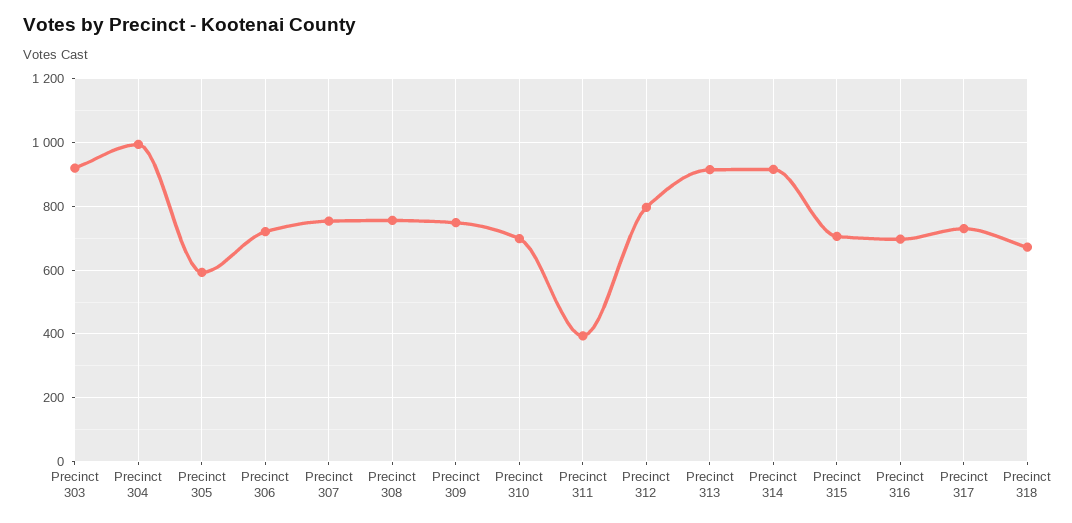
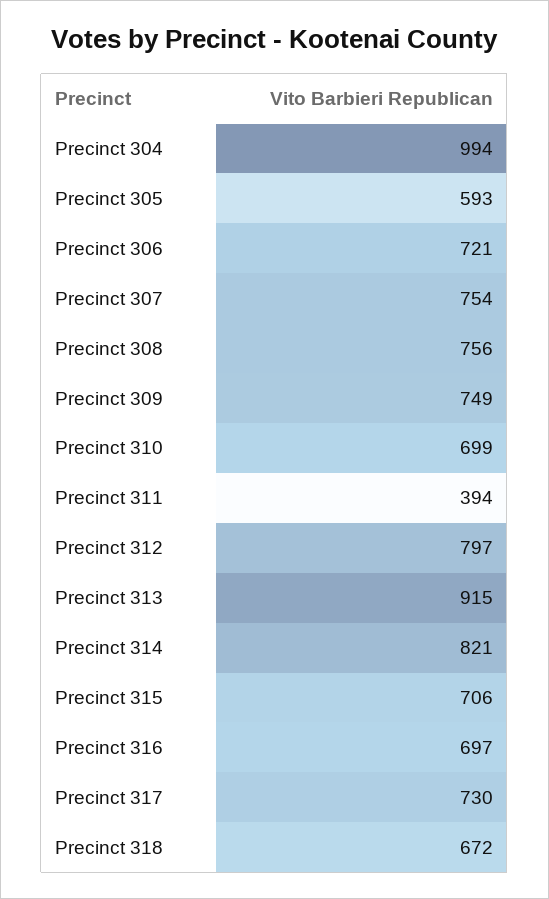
Precinct 303: 920 -> none
Precinct 314: 920 -> 821

